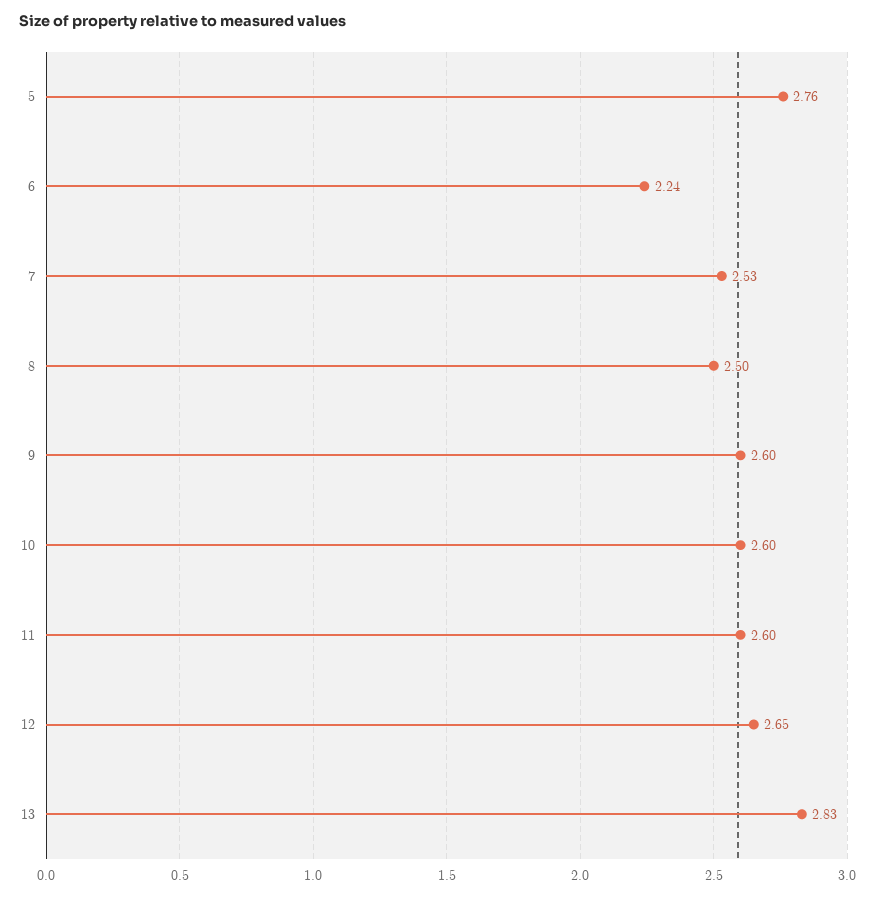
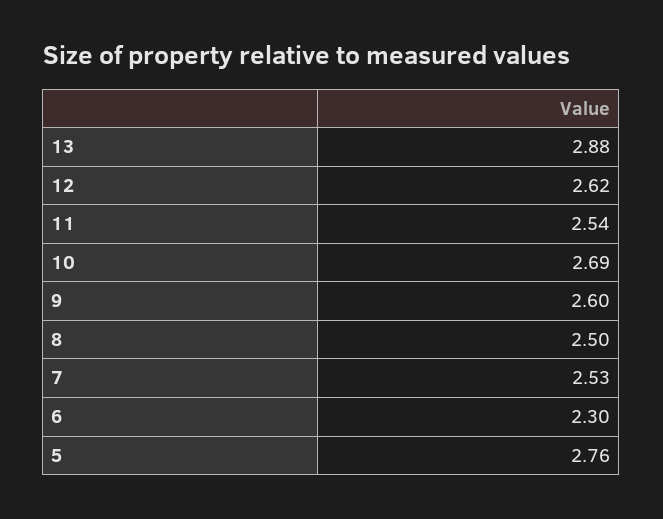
6: 2.24 -> 2.3
10: 2.6 -> 2.69
11: 2.6 -> 2.54
12: 2.65 -> 2.62
13: 2.83 -> 2.88

